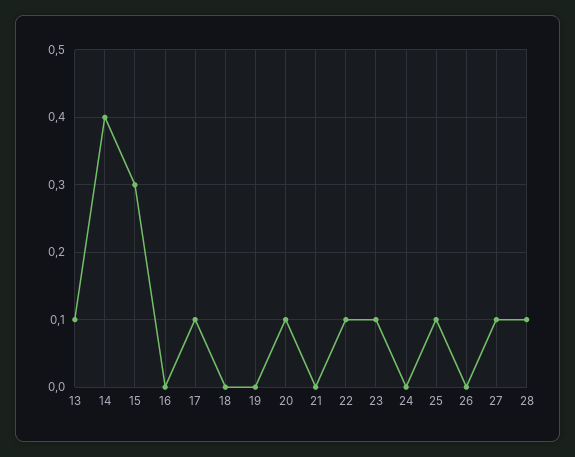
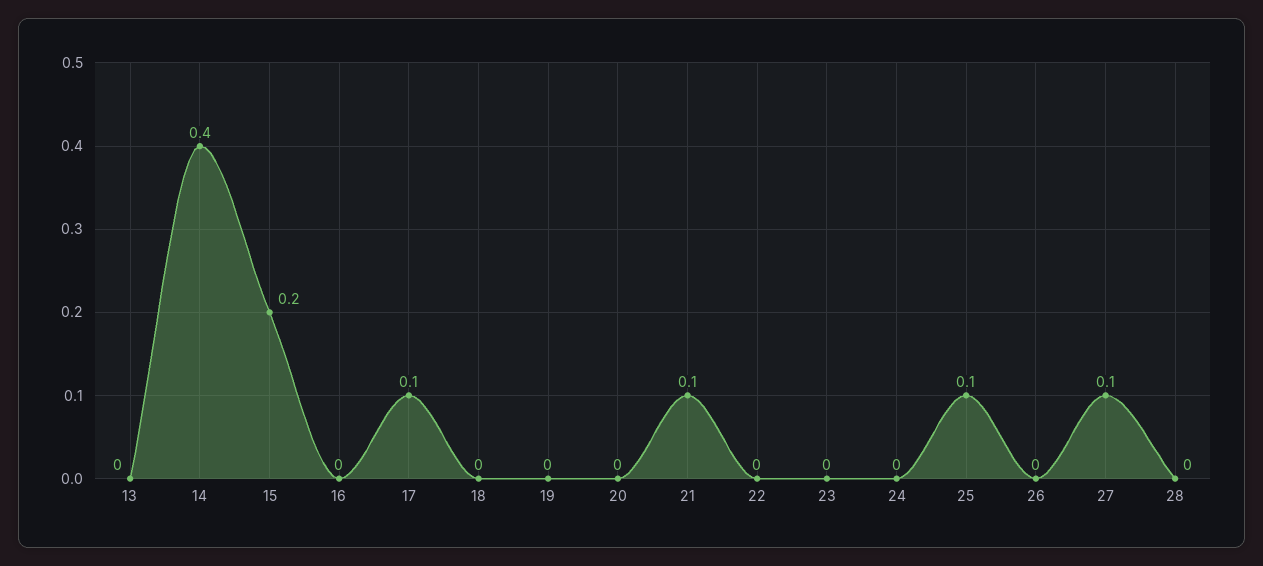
13: 0.1 -> 0
15: 0.3 -> 0.2
20: 0.1 -> 0
21: 0 -> 0.1
22: 0.1 -> 0
23: 0.1 -> 0
28: 0.1 -> 0

